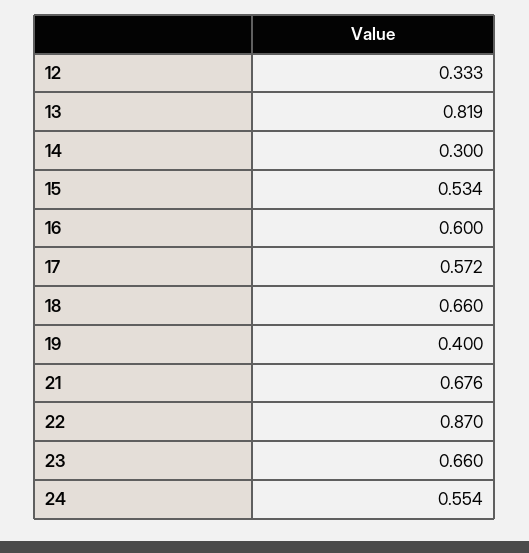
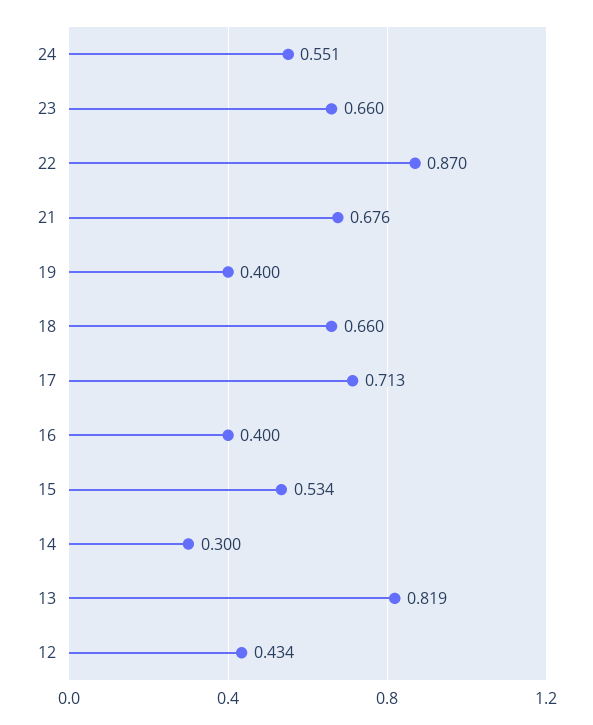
12: 0.333 -> 0.434
16: 0.6 -> 0.4
17: 0.572 -> 0.713
24: 0.554 -> 0.551

